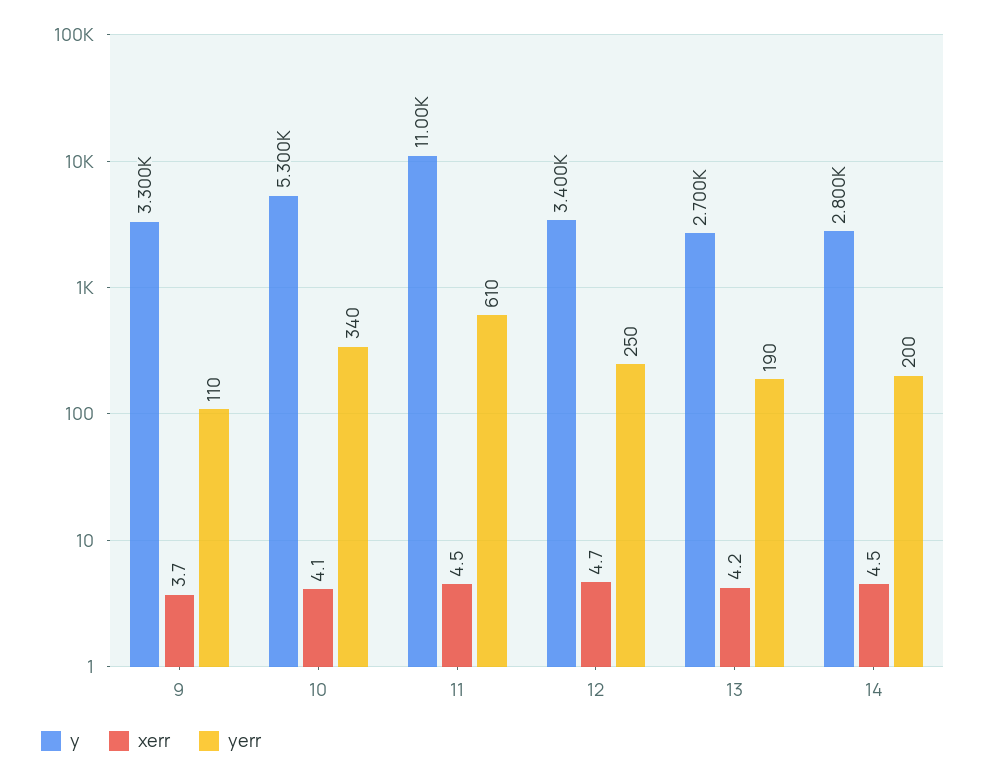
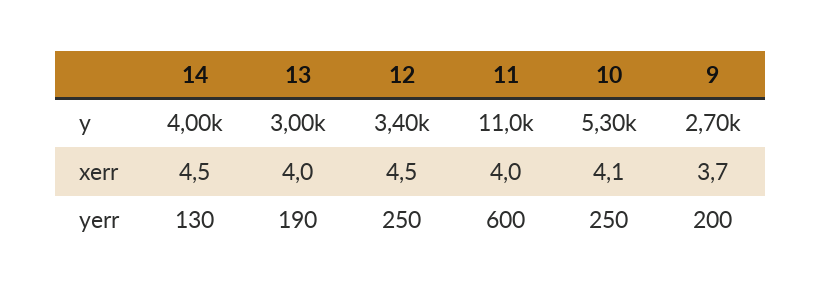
y, 9: 3300 -> 2700
yerr, 9: 110 -> 200
yerr, 10: 340 -> 250
xerr, 11: 4.5 -> 4
yerr, 11: 610 -> 600
xerr, 12: 4.7 -> 4.5
y, 13: 2700 -> 3000
xerr, 13: 4.2 -> 4
y, 14: 2800 -> 4000
yerr, 14: 200 -> 130

